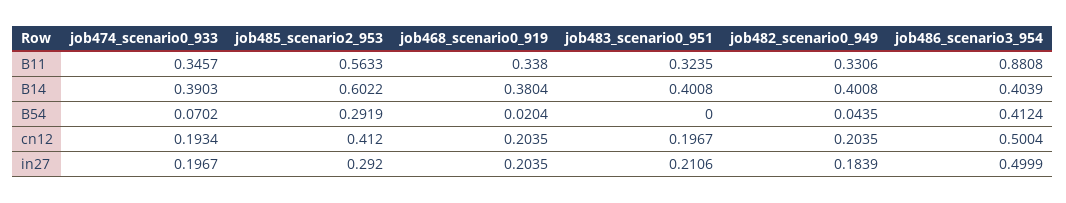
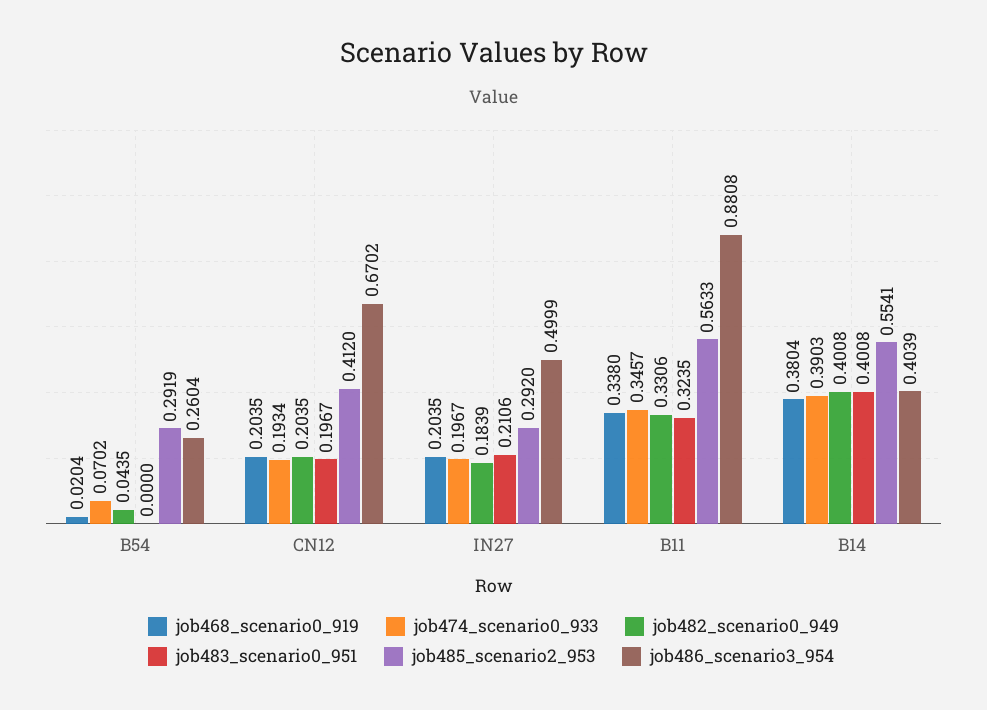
job485_scenario2_953, B14: 0.6022 -> 0.5541
job486_scenario3_954, B54: 0.4124 -> 0.2604
job486_scenario3_954, cn12: 0.5004 -> 0.6702

